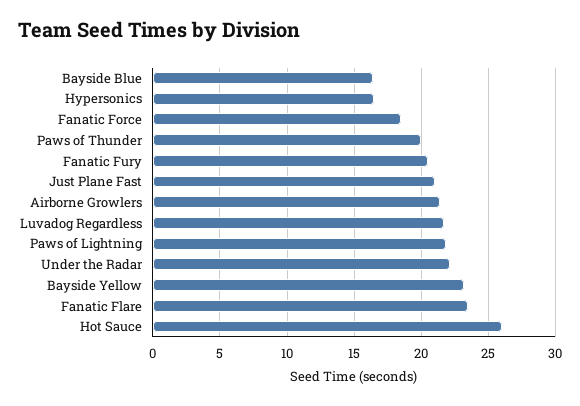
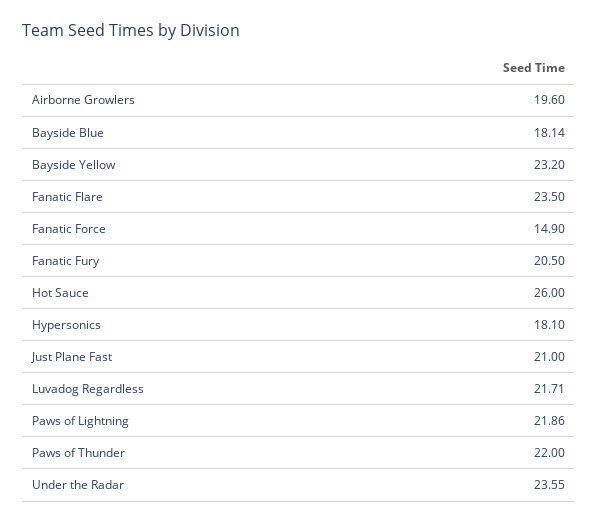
Bayside Blue: 16.5 -> 18.14
Hypersonics: 16.5 -> 18.1
Fanatic Force: 18.5 -> 14.9
Paws of Thunder: 20 -> 22
Airborne Growlers: 21.5 -> 19.6
Under the Radar: 22 -> 23.55

